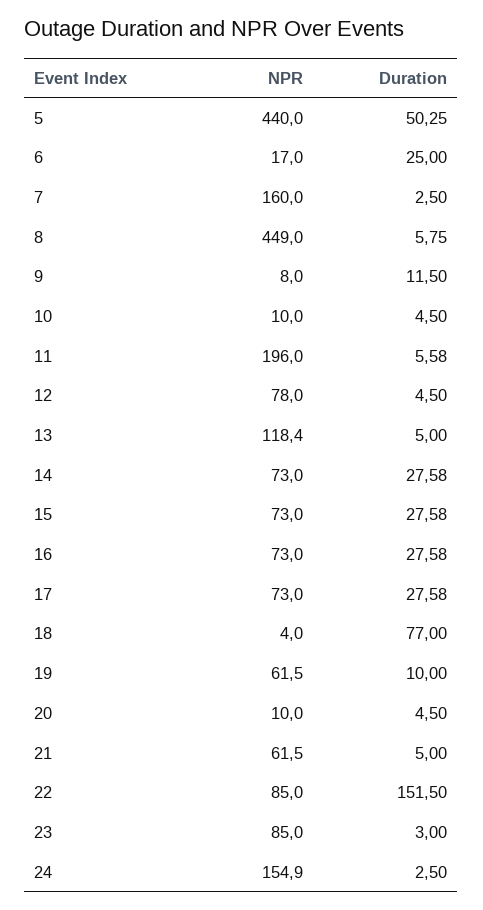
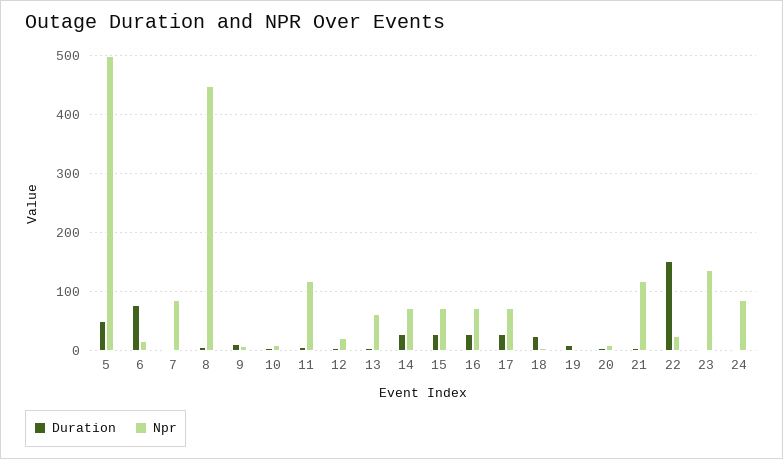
NPR, 5: 440 -> 500
Duration, 6: 25 -> 80
NPR, 7: 160 -> 80
NPR, 11: 196 -> 120
NPR, 12: 78 -> 20
NPR, 13: 118.4 -> 60
Duration, 18: 77 -> 20
NPR, 19: 61.5 -> 0
NPR, 21: 61.5 -> 120
NPR, 22: 85 -> 20
NPR, 23: 85 -> 140
NPR, 24: 154.9 -> 80

